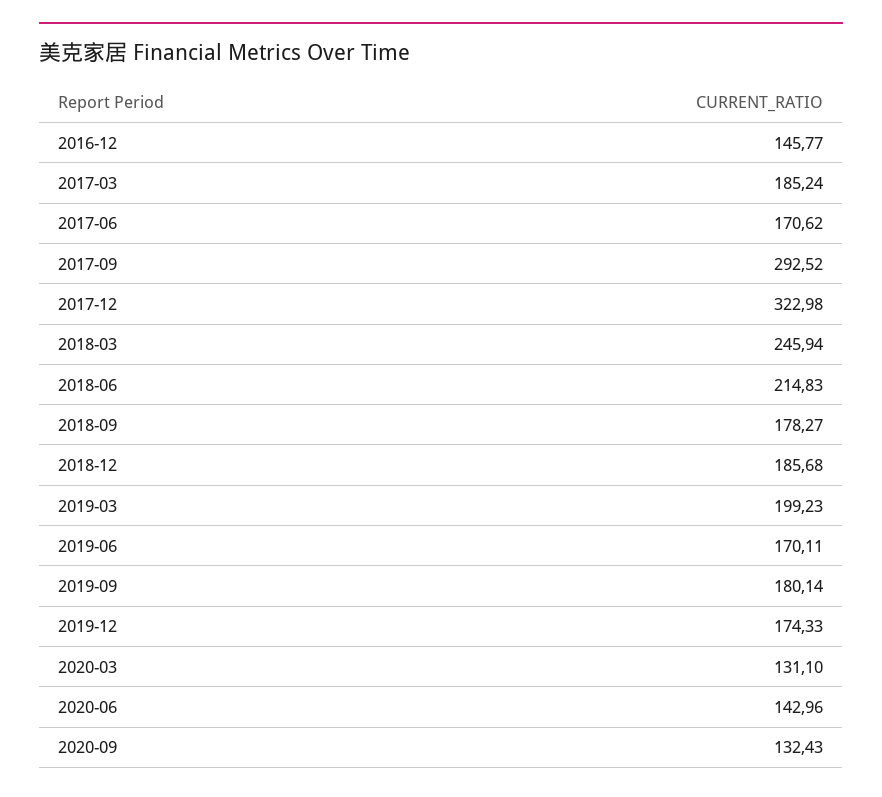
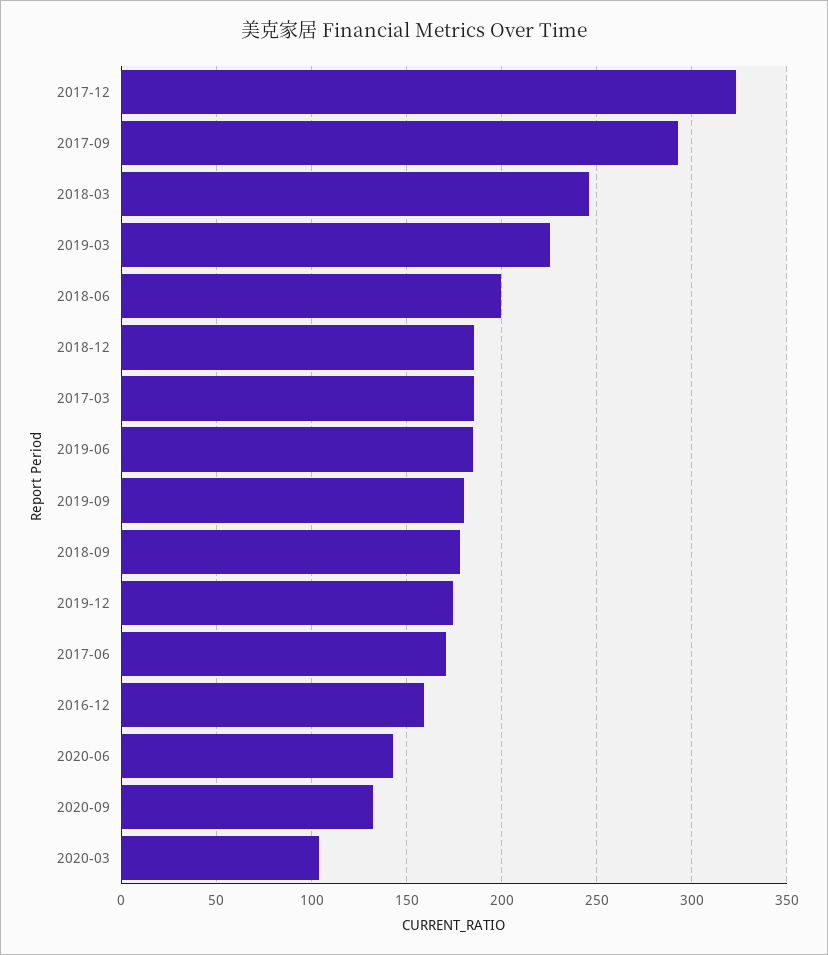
2016-12: 145.77 -> 160
2018-06: 214.83 -> 200
2019-03: 199.23 -> 225
2019-06: 170.11 -> 185
2020-03: 131.1 -> 105

